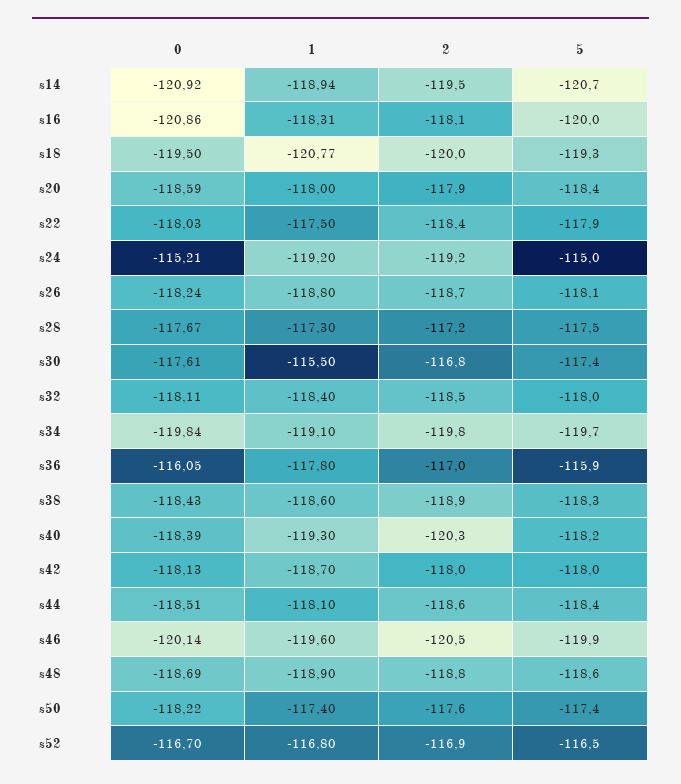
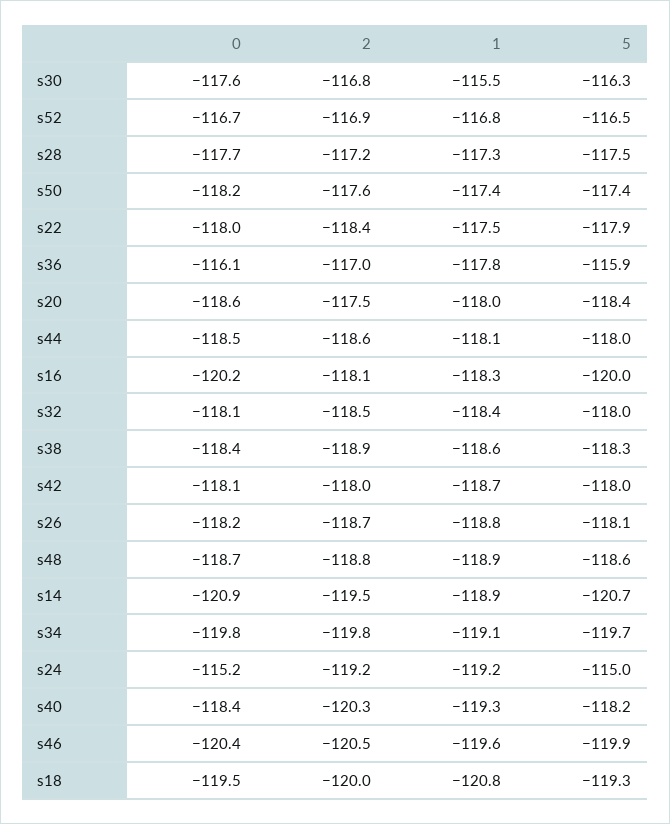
0, s16: -120.86 -> -120.2
2, s20: -117.9 -> -117.5
5, s30: -117.4 -> -116.3
5, s44: -118.4 -> -118
0, s46: -120.14 -> -120.4

